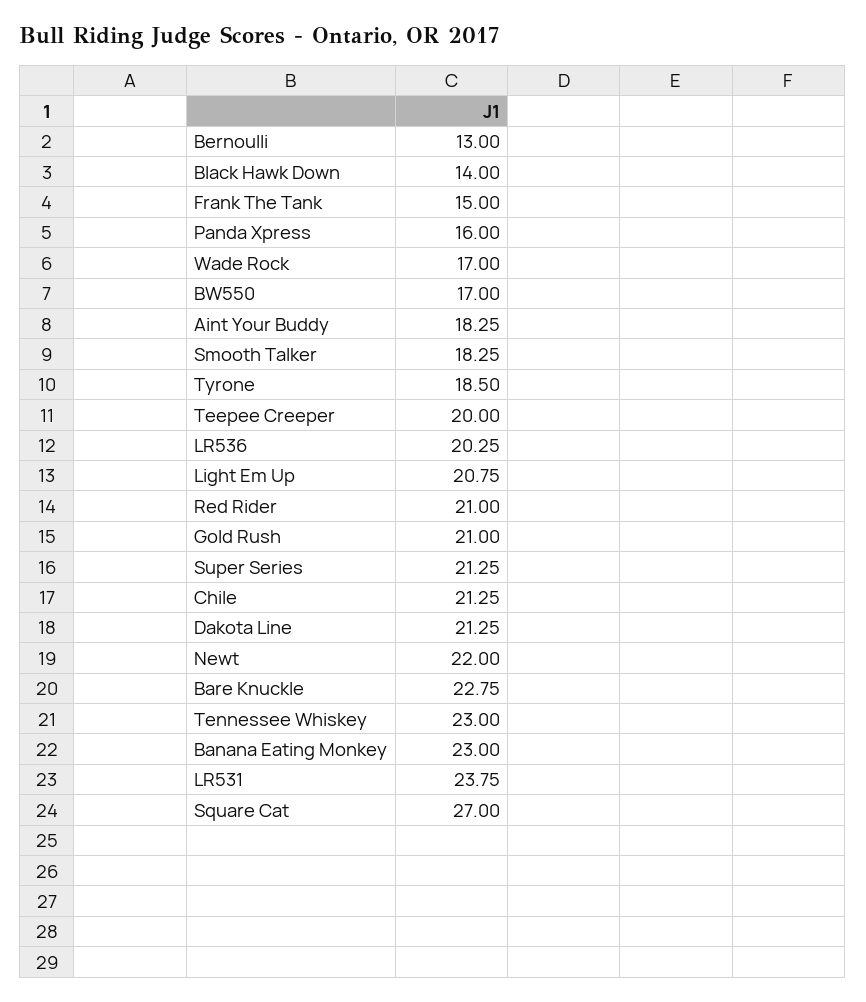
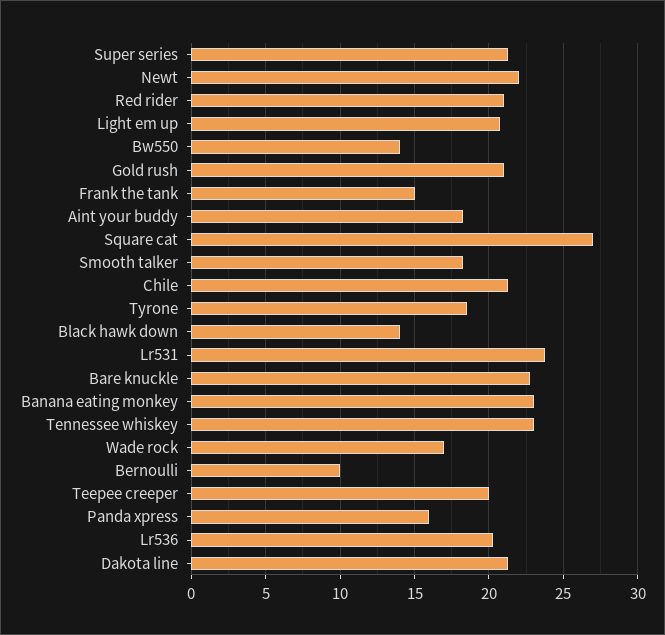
Bernoulli: 13 -> 10
BW550: 17 -> 14

